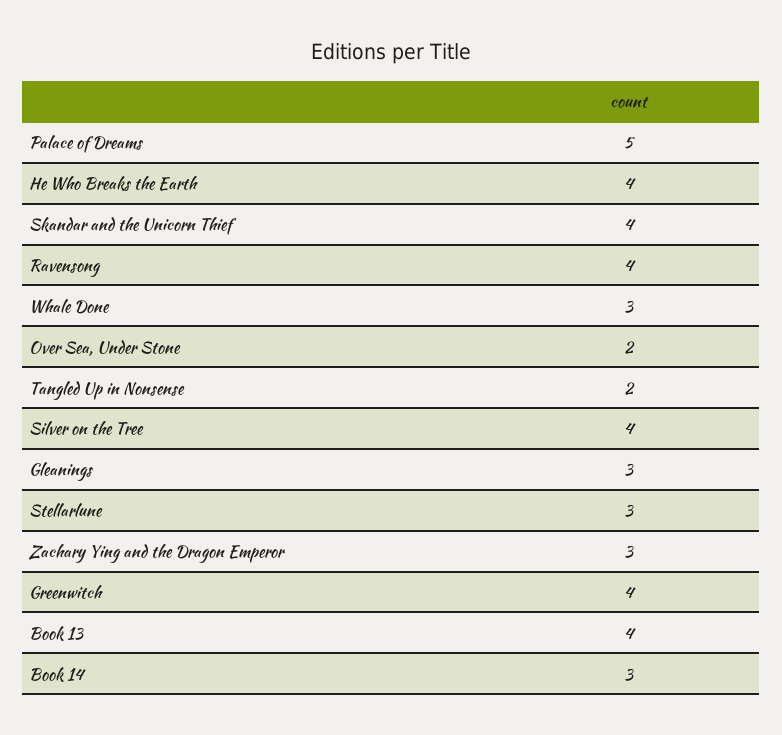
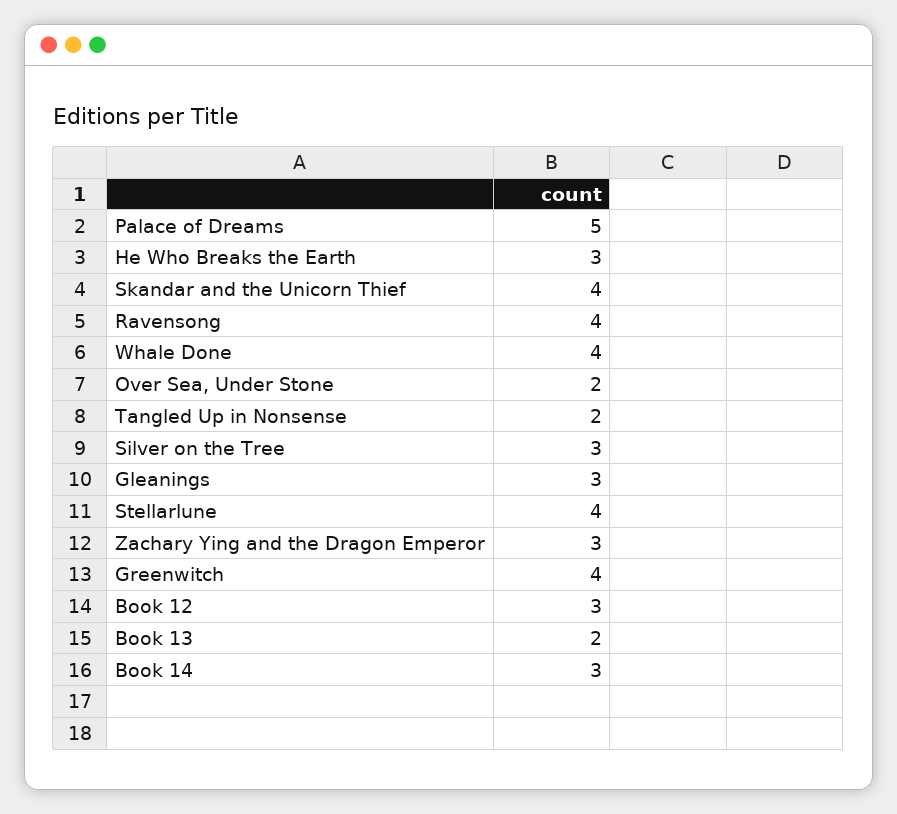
He Who Breaks the Earth: 4 -> 3
Whale Done: 3 -> 4
Silver on the Tree: 4 -> 3
Stellarlune: 3 -> 4
Book 13: 4 -> 2
Book 12: none -> 3

